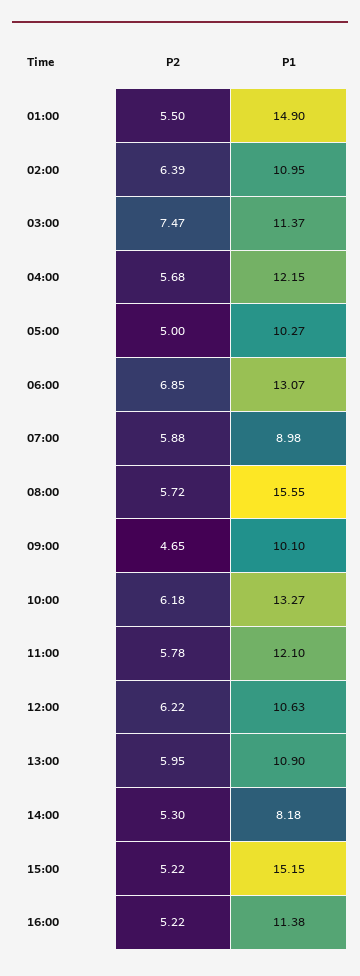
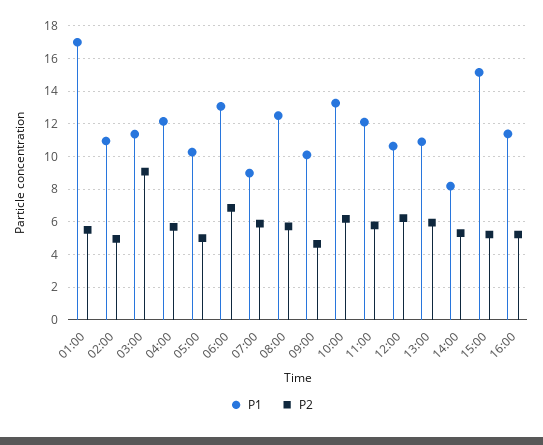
P1, 01:00: 14.9 -> 17
P2, 02:00: 6.39 -> 5
P2, 03:00: 7.47 -> 9
P1, 08:00: 15.55 -> 12.5

